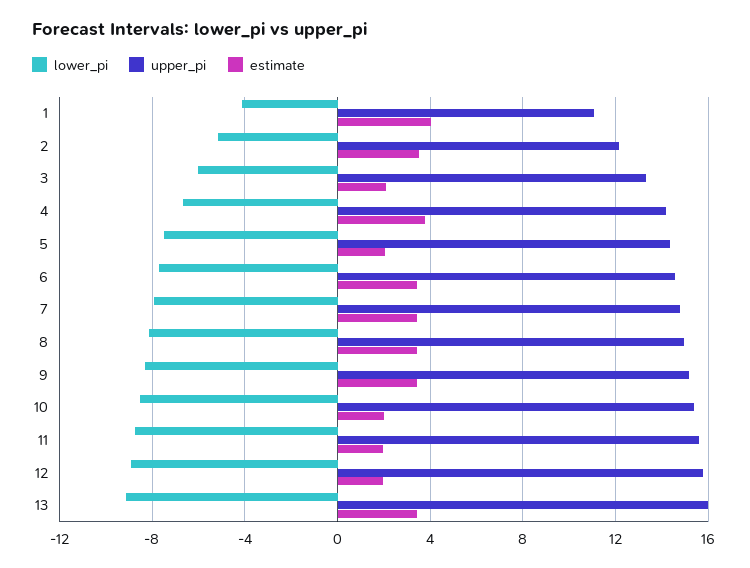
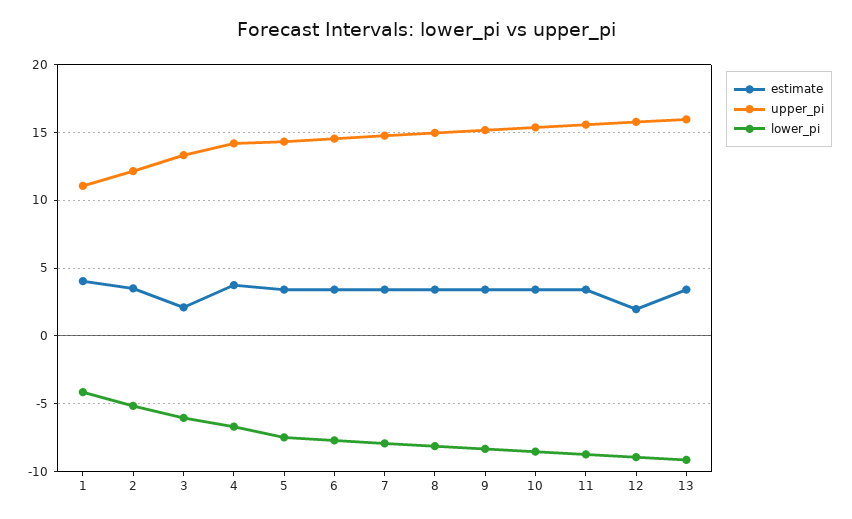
estimate, 5: 2 -> 3.5
estimate, 10: 2 -> 3.5
estimate, 11: 2 -> 3.5

